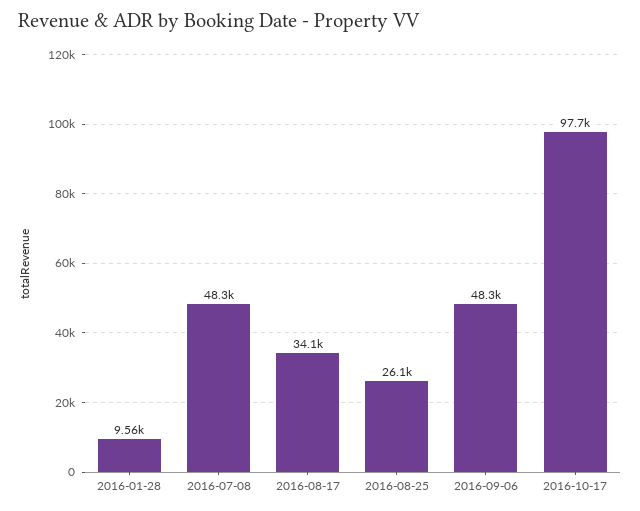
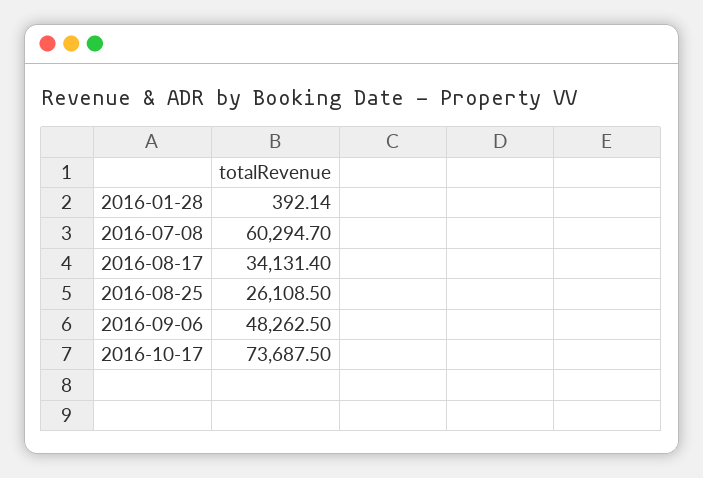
2016-01-28: 9560 -> 392.14
2016-07-08: 48300 -> 60294.7
2016-10-17: 97700 -> 73687.5

